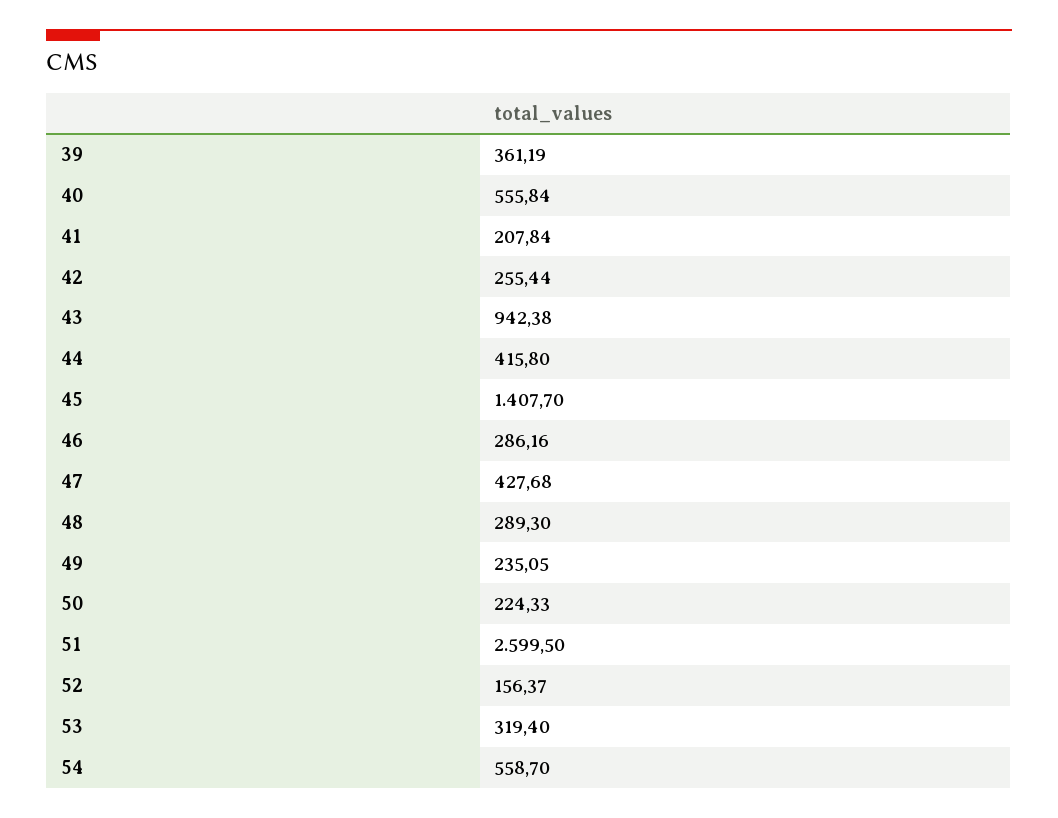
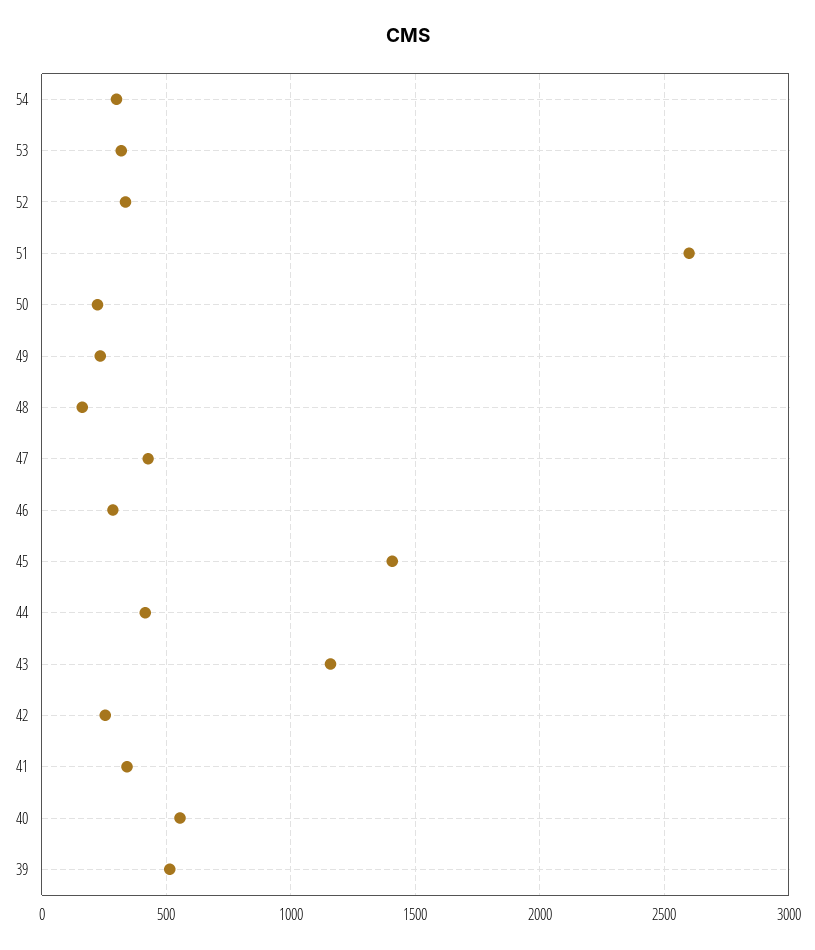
39: 361.19 -> 500
41: 207.84 -> 350
43: 942.38 -> 1150
48: 289.3 -> 150
52: 156.37 -> 350
54: 558.7 -> 300

